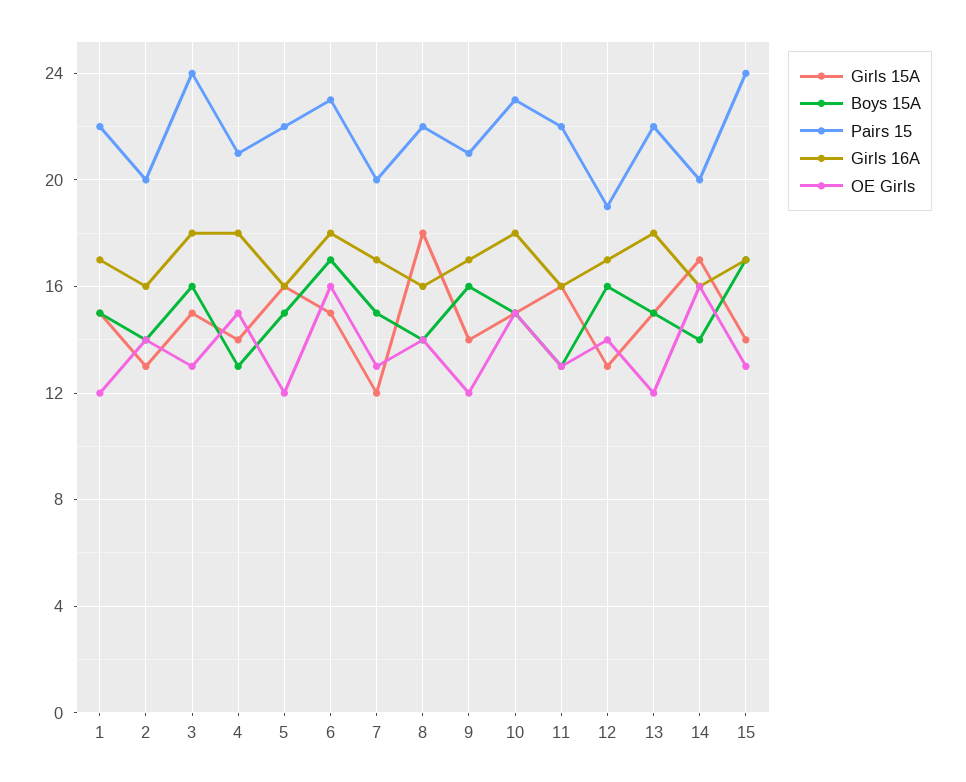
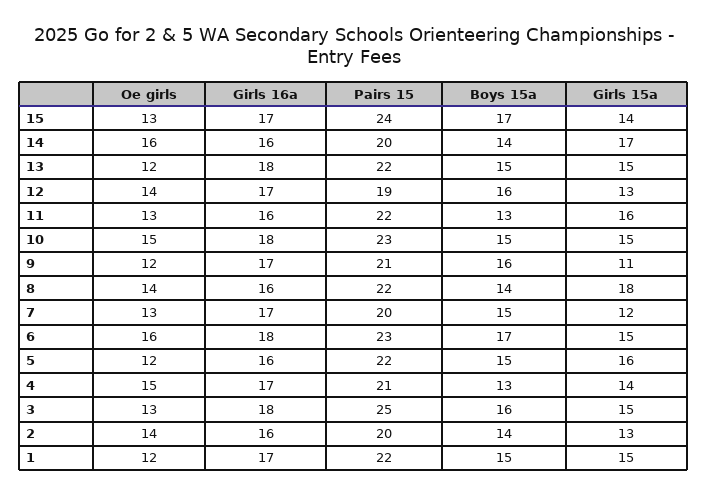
Pairs 15, 3: 24 -> 25
Girls 16A, 4: 18 -> 17
Girls 15A, 9: 14 -> 11

